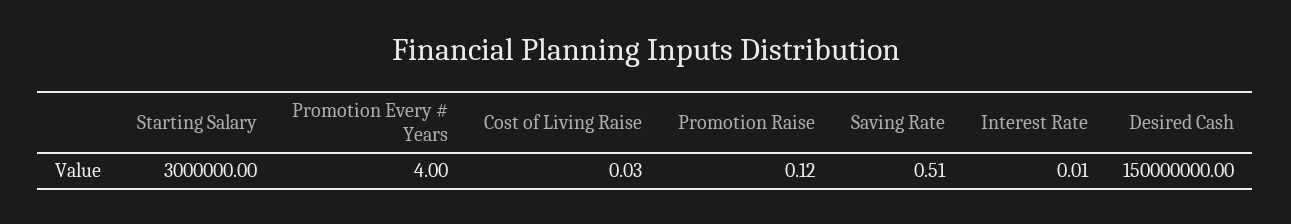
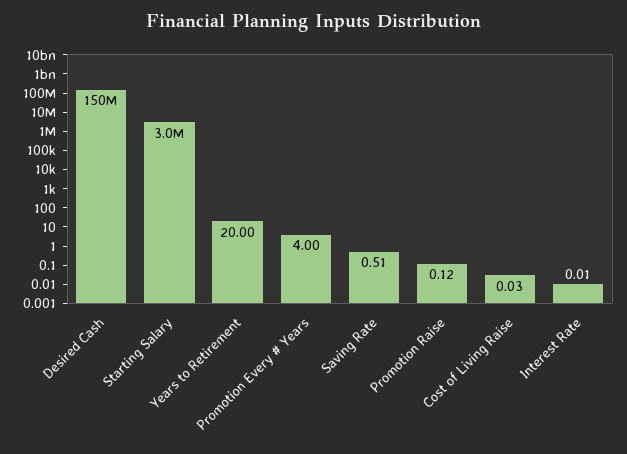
Years to Retirement: none -> 20

